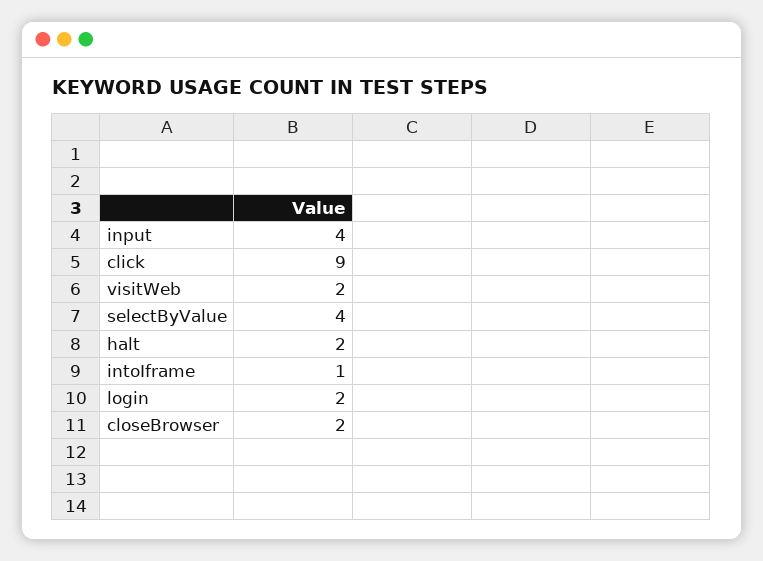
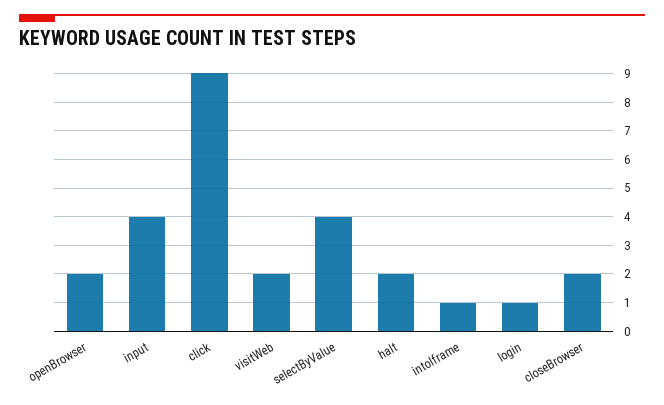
login: 2 -> 1
openBrowser: none -> 2

